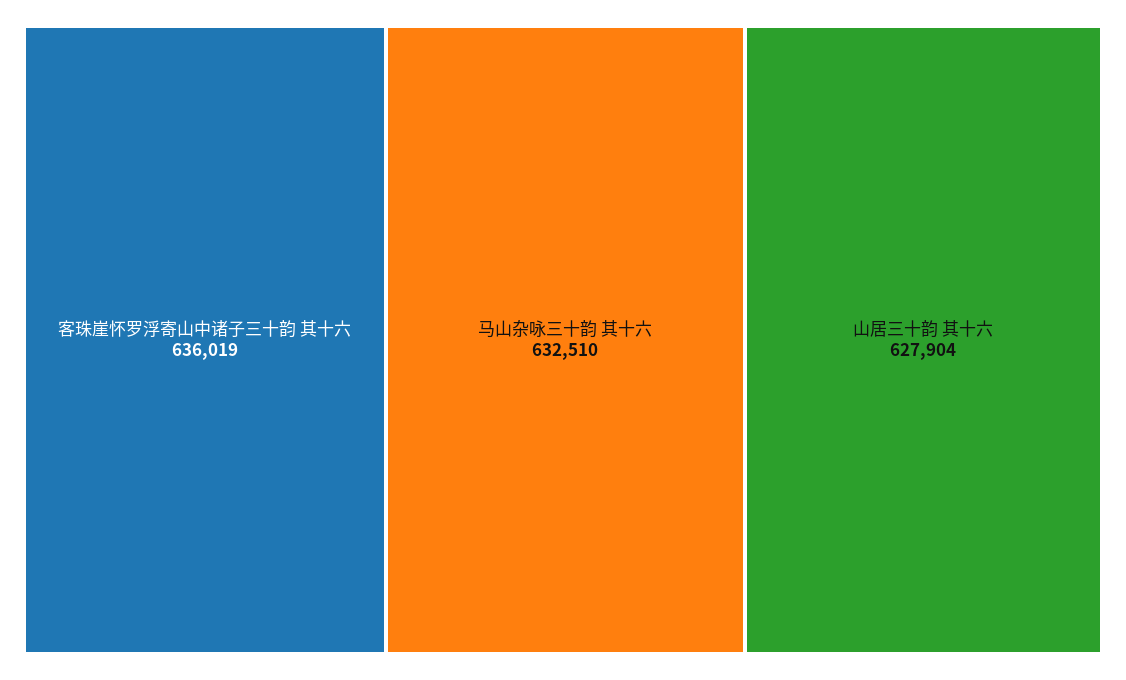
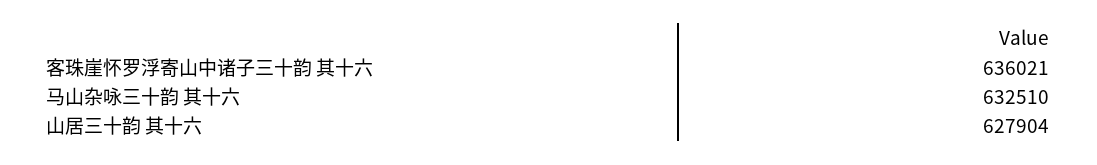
客珠崖怀罗浮寄山中诸子三十韵 其十六: 636019 -> 636021

